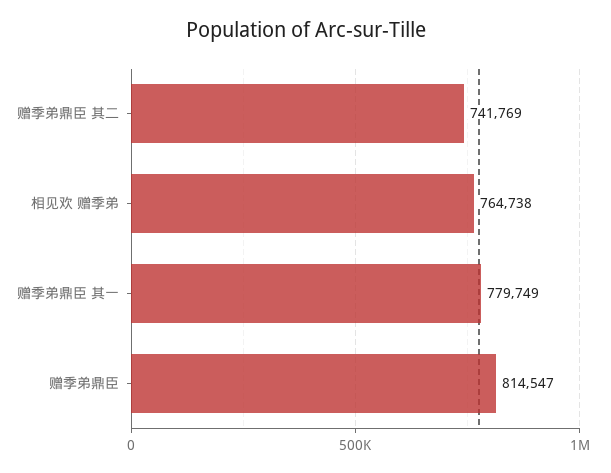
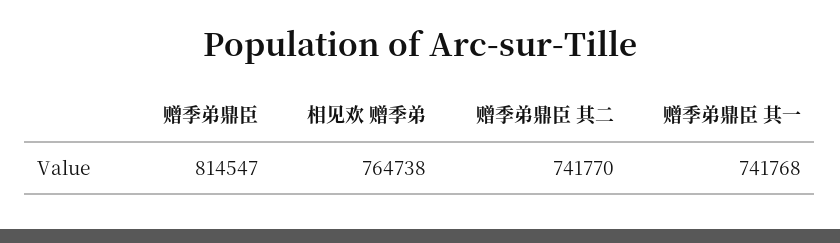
赠季弟鼎臣 其二: 741769 -> 741770
赠季弟鼎臣 其一: 779749 -> 741768

